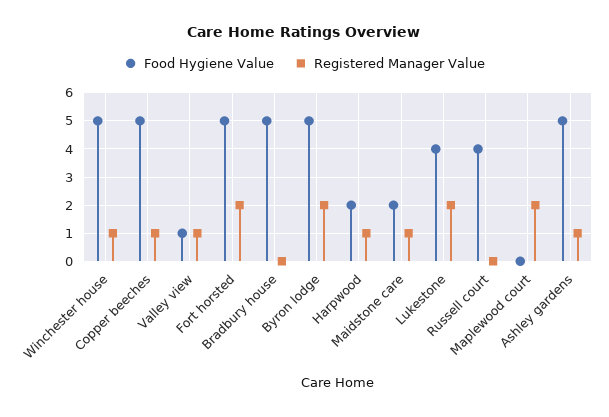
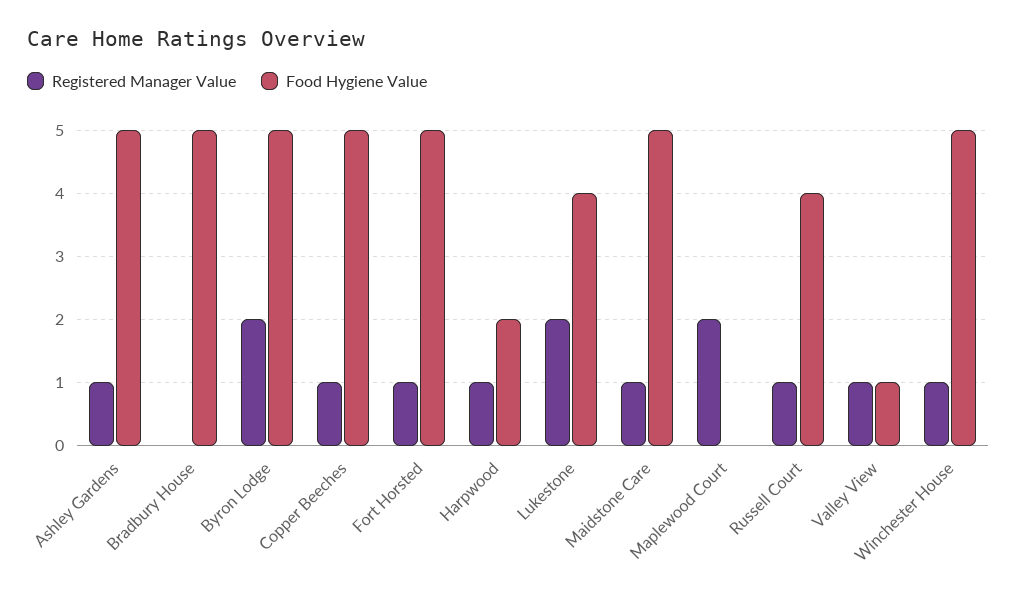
Registered Manager Value, Fort horsted: 2 -> 1
Food Hygiene Value, Maidstone care: 2 -> 5
Registered Manager Value, Russell court: 0 -> 1

